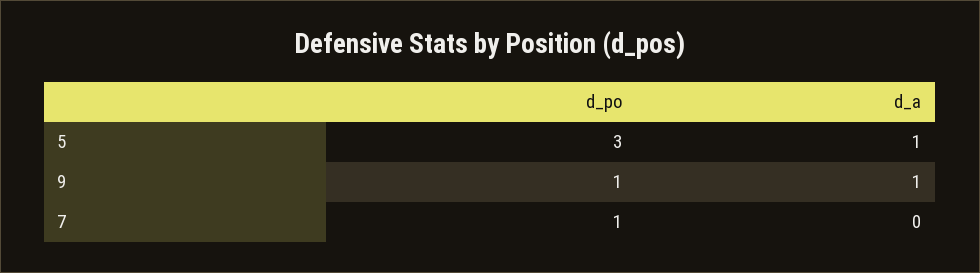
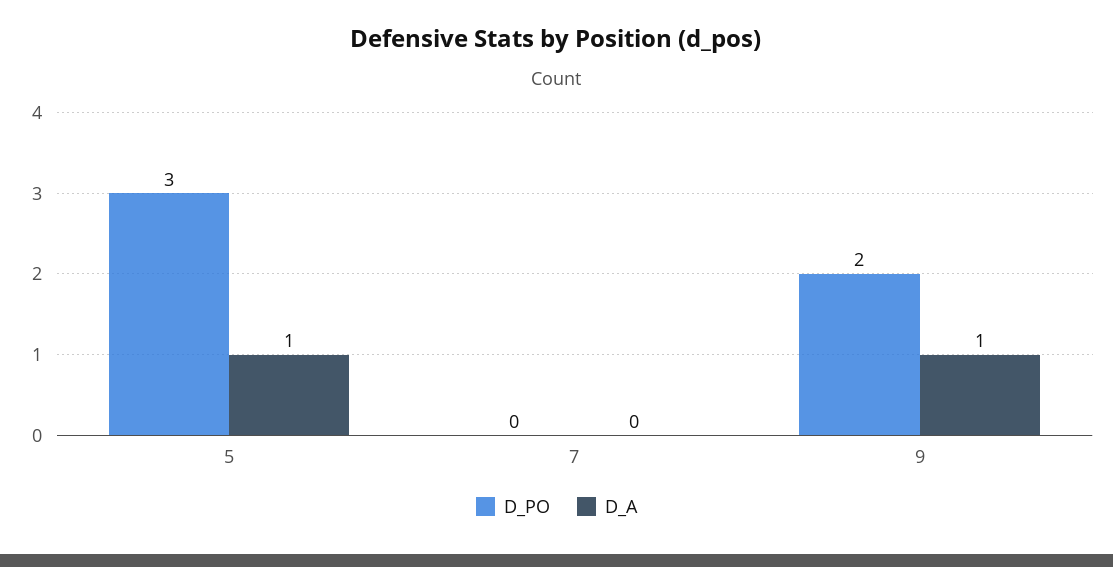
d_po, 9: 1 -> 2
d_po, 7: 1 -> 0

